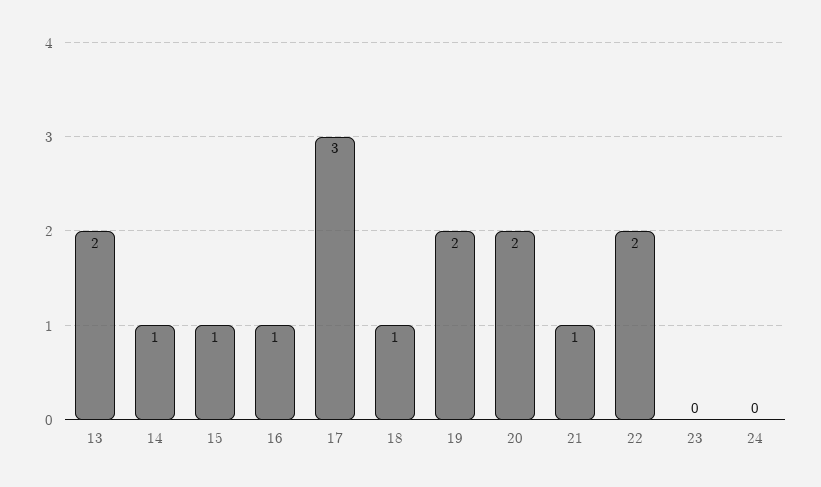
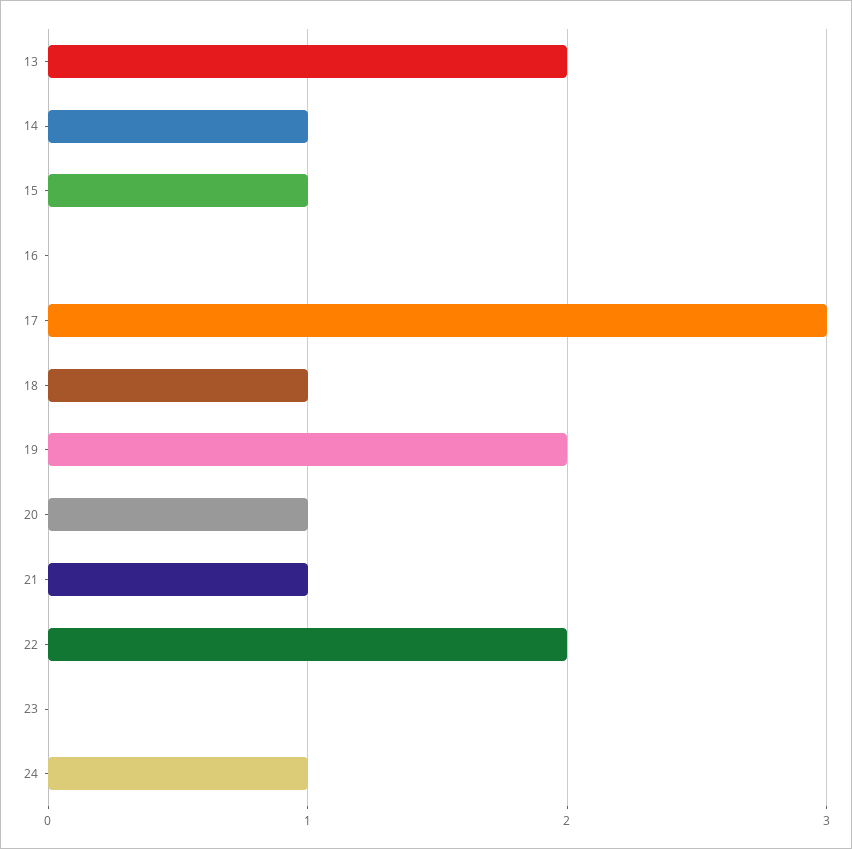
16: 1 -> 0
20: 2 -> 1
24: 0 -> 1

